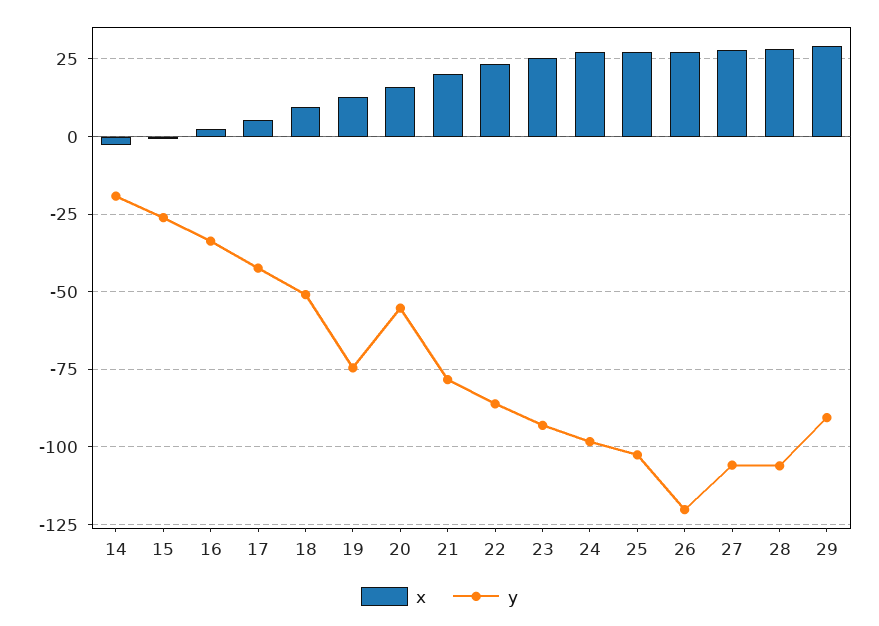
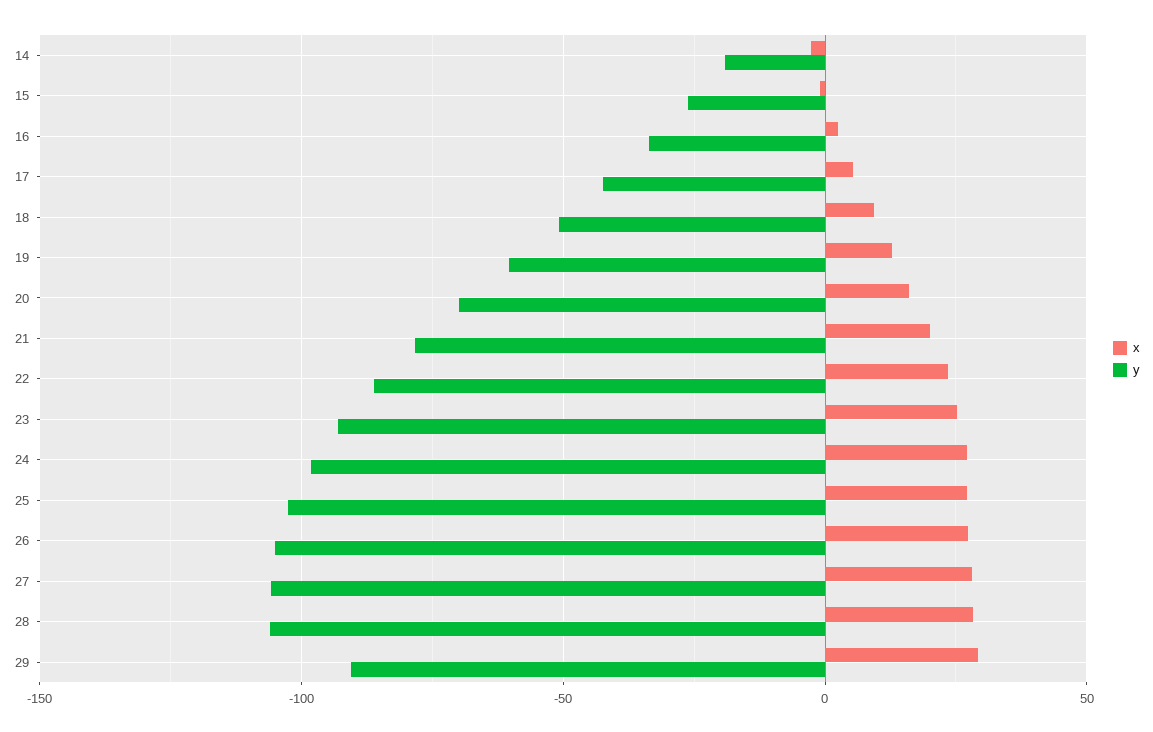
y, 19: -75 -> -60
y, 20: -55 -> -70
y, 26: -120 -> -105

